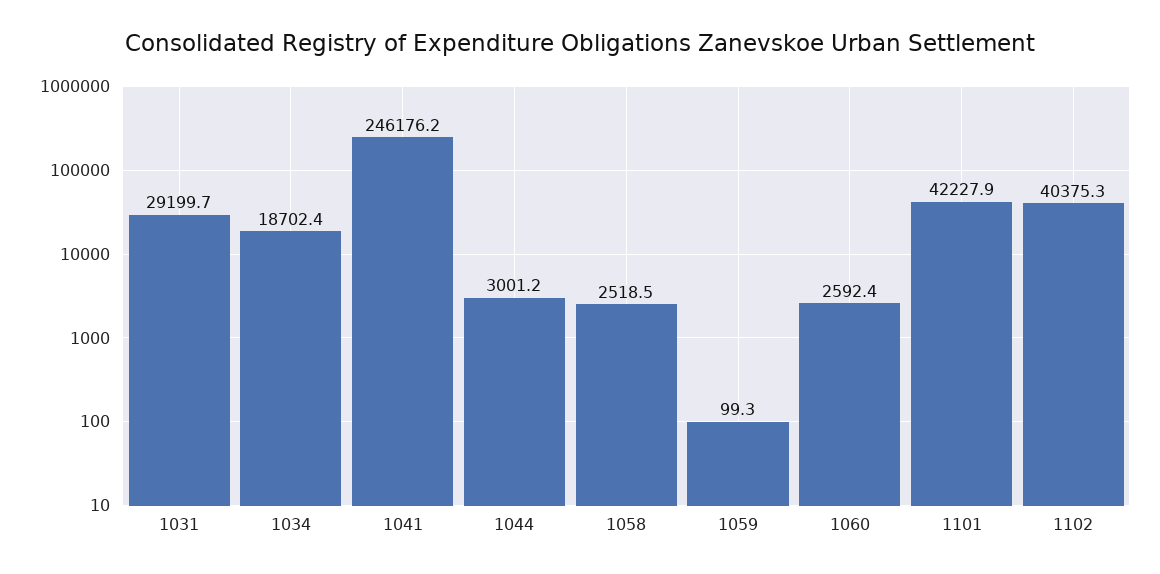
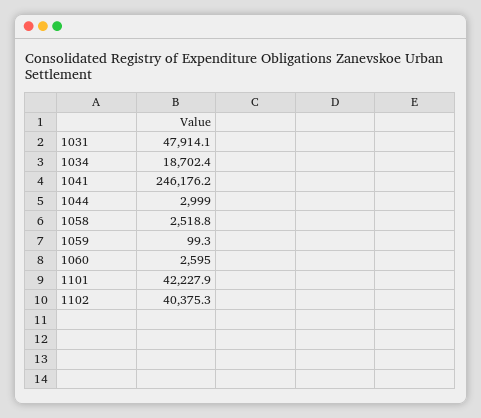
1031: 29199.7 -> 47914.1
1044: 3001.2 -> 2999
1058: 2518.5 -> 2518.8
1060: 2592.4 -> 2595

